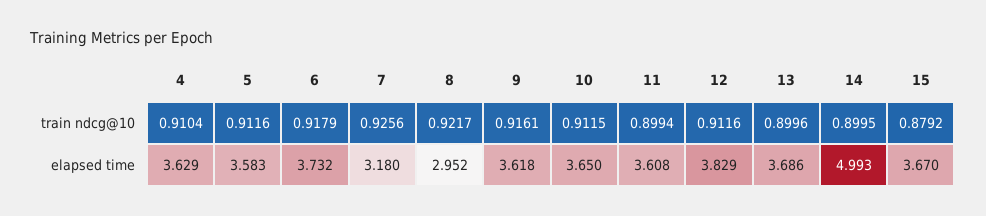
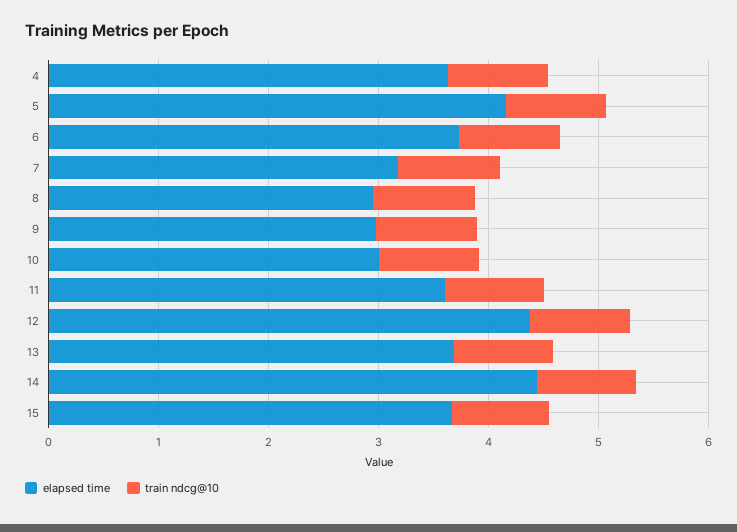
elapsed time, 5: 3.583 -> 4.2
elapsed time, 9: 3.618 -> 3
elapsed time, 10: 3.65 -> 3
elapsed time, 12: 3.829 -> 4.4
elapsed time, 14: 4.993 -> 4.4

